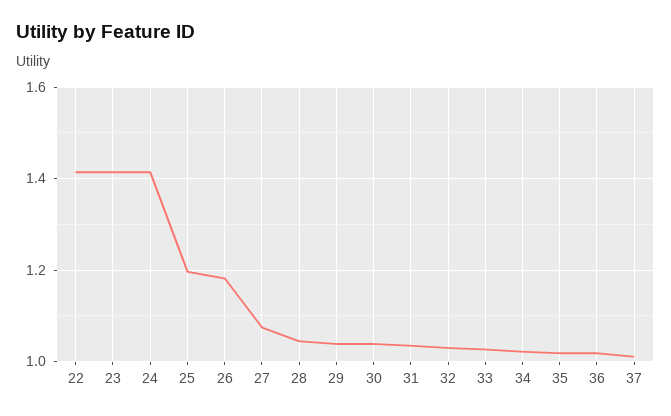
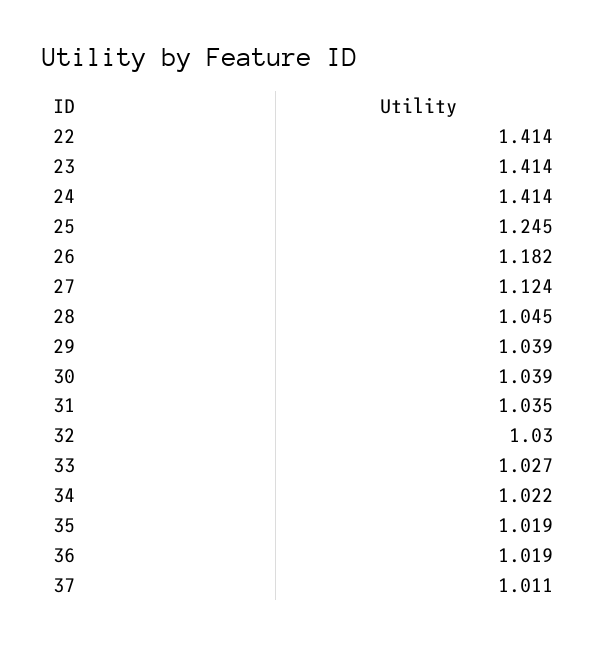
25: 1.2 -> 1.245
27: 1.08 -> 1.124

